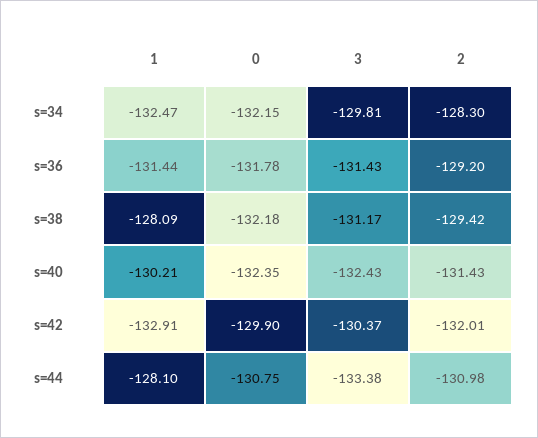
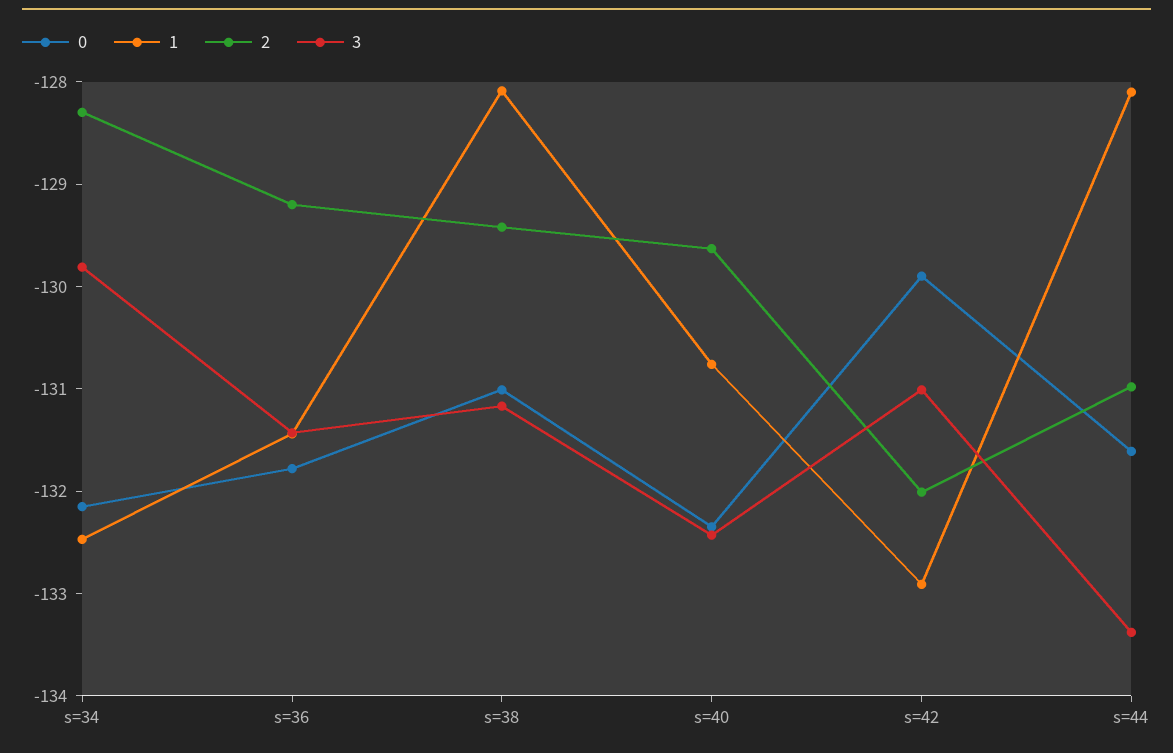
0, s=38: -132.18 -> -131
1, s=40: -130.21 -> -130.8
2, s=40: -131.43 -> -129.6
3, s=42: -130.37 -> -131
0, s=44: -130.75 -> -131.6

